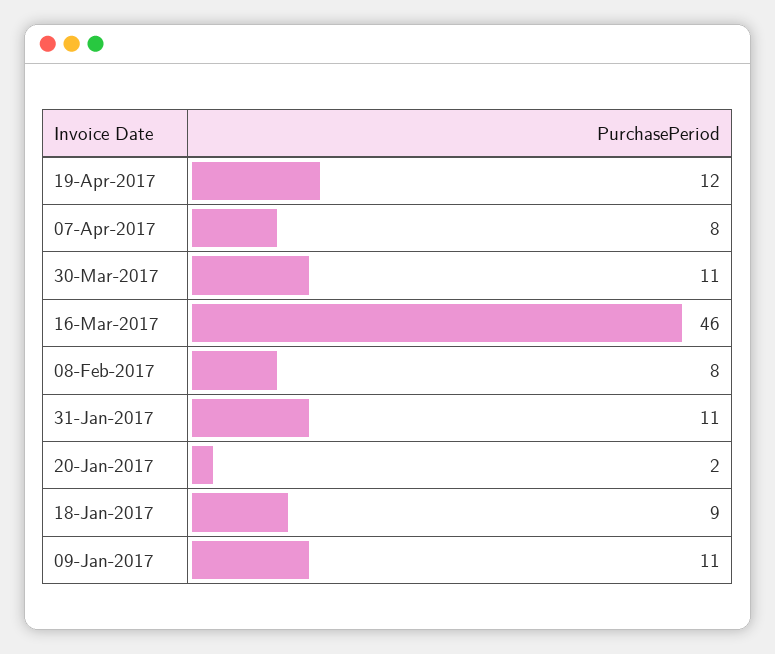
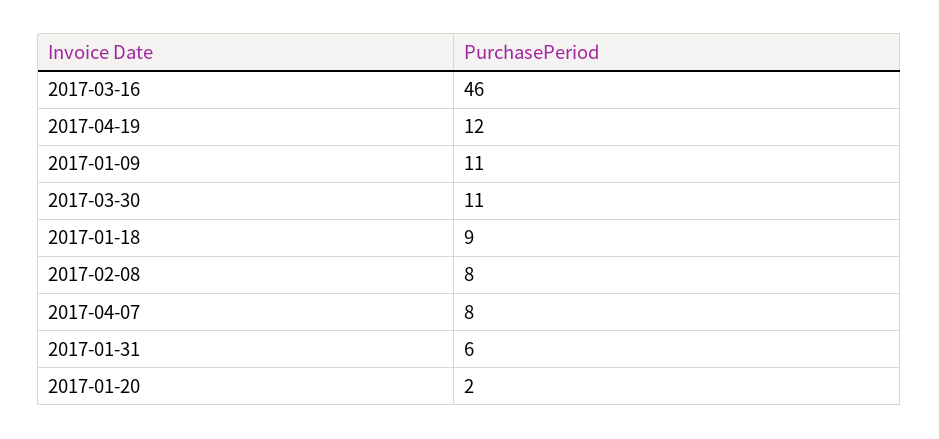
31-Jan-2017: 11 -> 6

